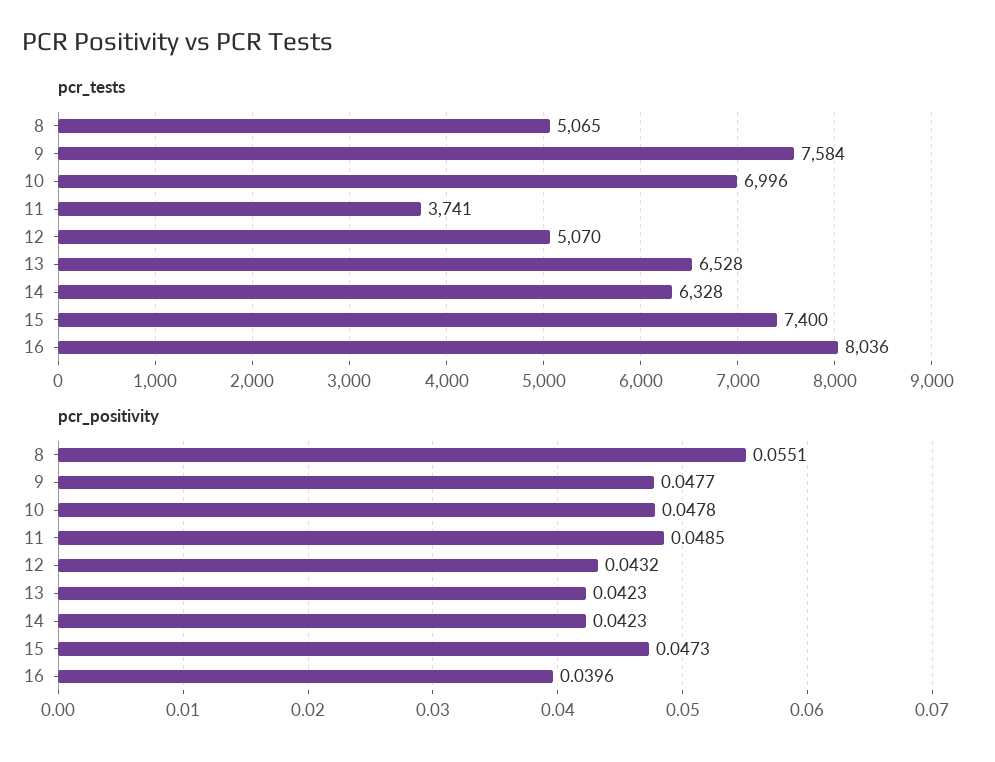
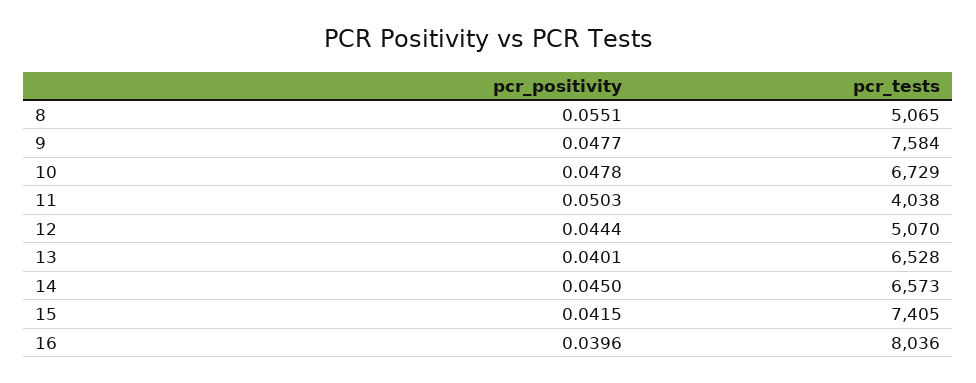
pcr_tests, 10: 6996 -> 6729
pcr_tests, 11: 3741 -> 4038
pcr_tests, 14: 6328 -> 6573
pcr_tests, 15: 7400 -> 7405
pcr_positivity, 11: 0.0485 -> 0.0503
pcr_positivity, 12: 0.0432 -> 0.0444
pcr_positivity, 13: 0.0423 -> 0.0401
pcr_positivity, 14: 0.0423 -> 0.045
pcr_positivity, 15: 0.0473 -> 0.0415

